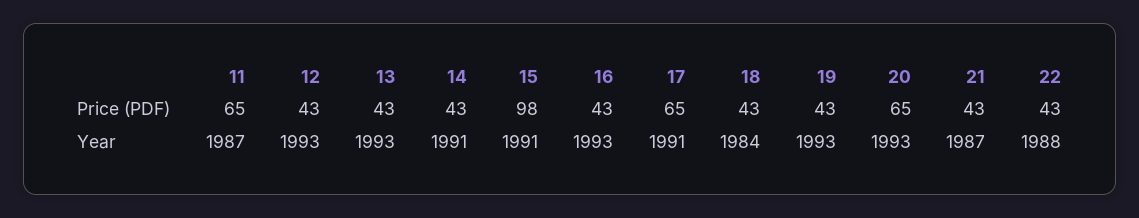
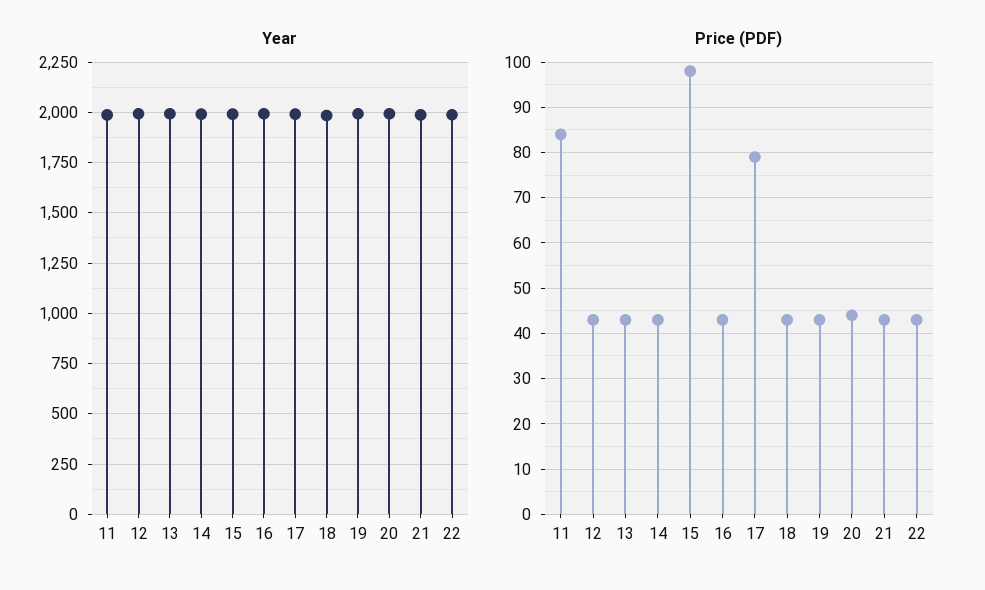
Price (PDF), 11: 65 -> 85
Price (PDF), 17: 65 -> 80
Price (PDF), 20: 65 -> 45

